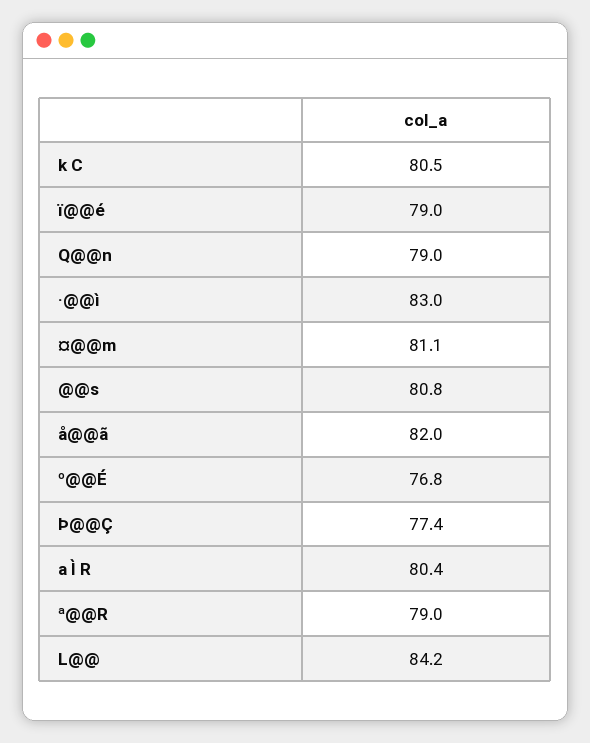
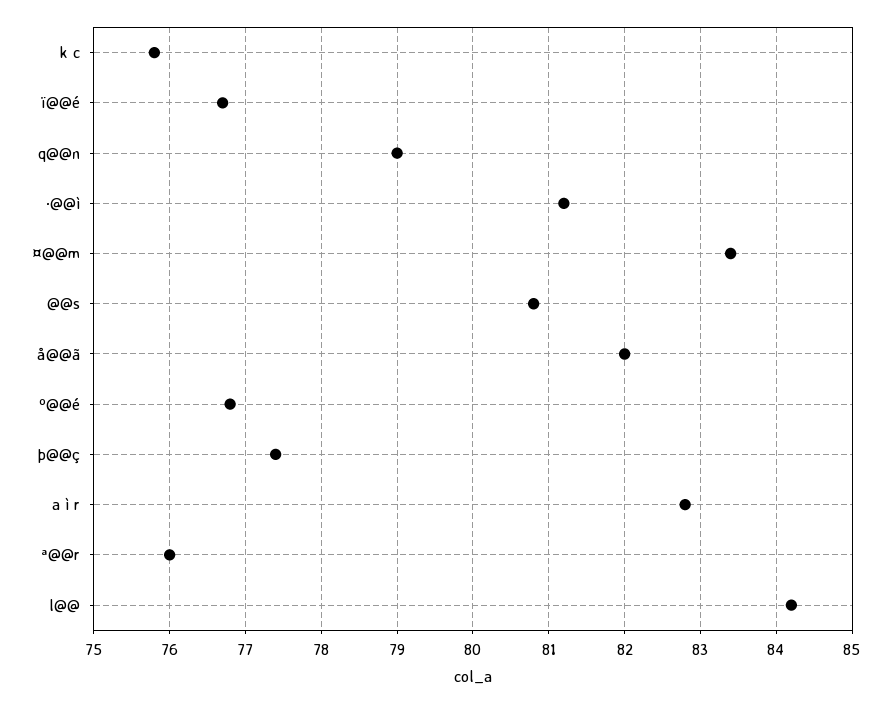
k C: 80.5 -> 75.8
ï@@é: 79 -> 76.7
·@@ì: 83 -> 81.2
¤@@m: 81.1 -> 83.4
a Ì R: 80.4 -> 82.8
ª@@R: 79 -> 76

